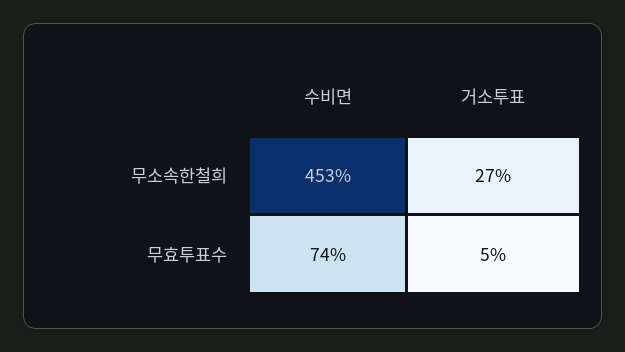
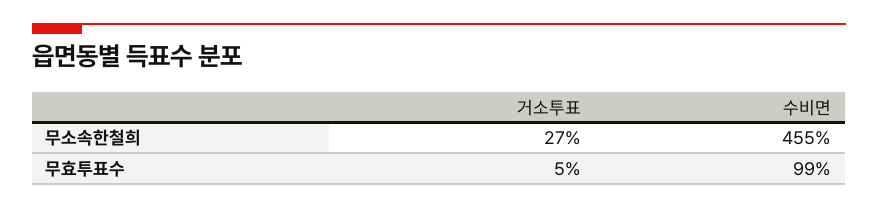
수비면, 무소속한철희: 453 -> 455
수비면, 무효투표수: 74 -> 99

